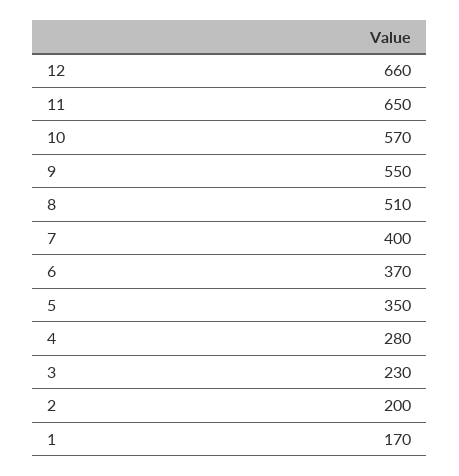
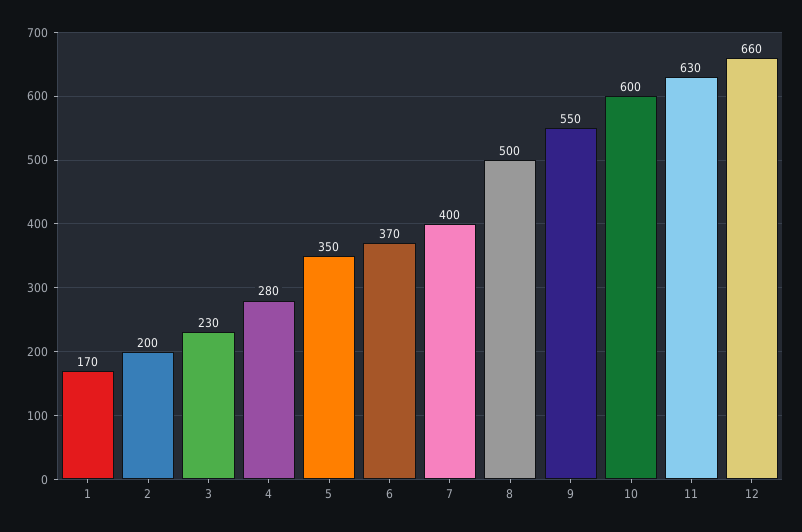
11: 650 -> 630
10: 570 -> 600
8: 510 -> 500

